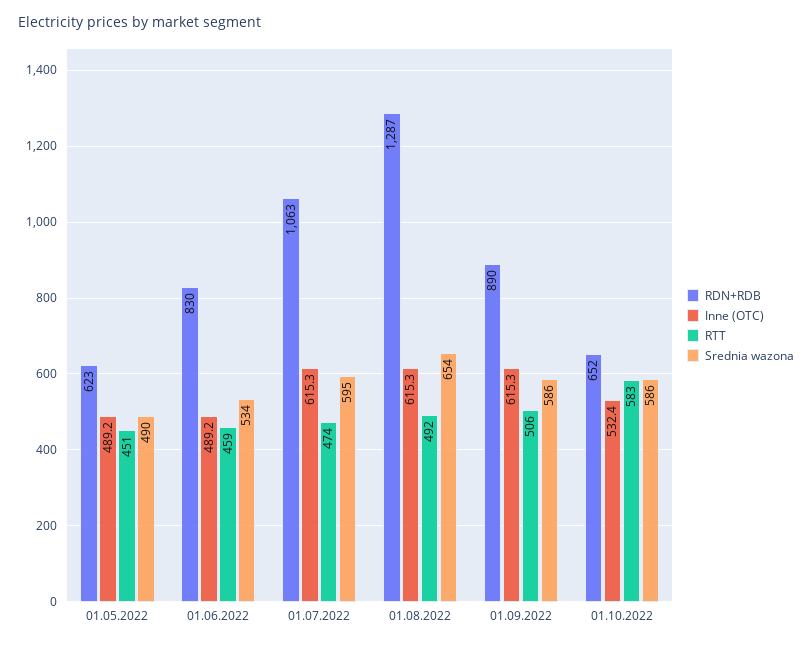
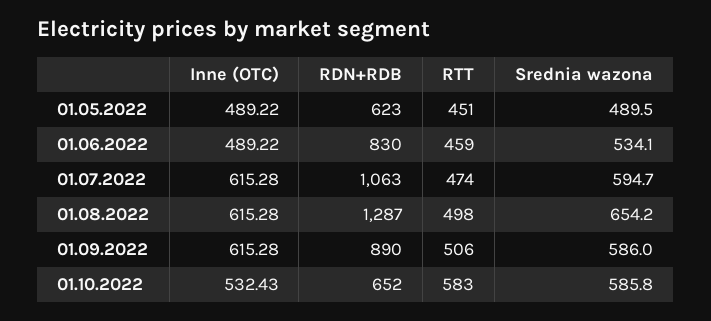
RTT, 01.08.2022: 492 -> 498

